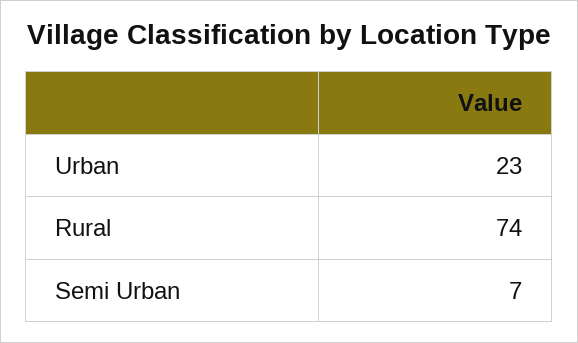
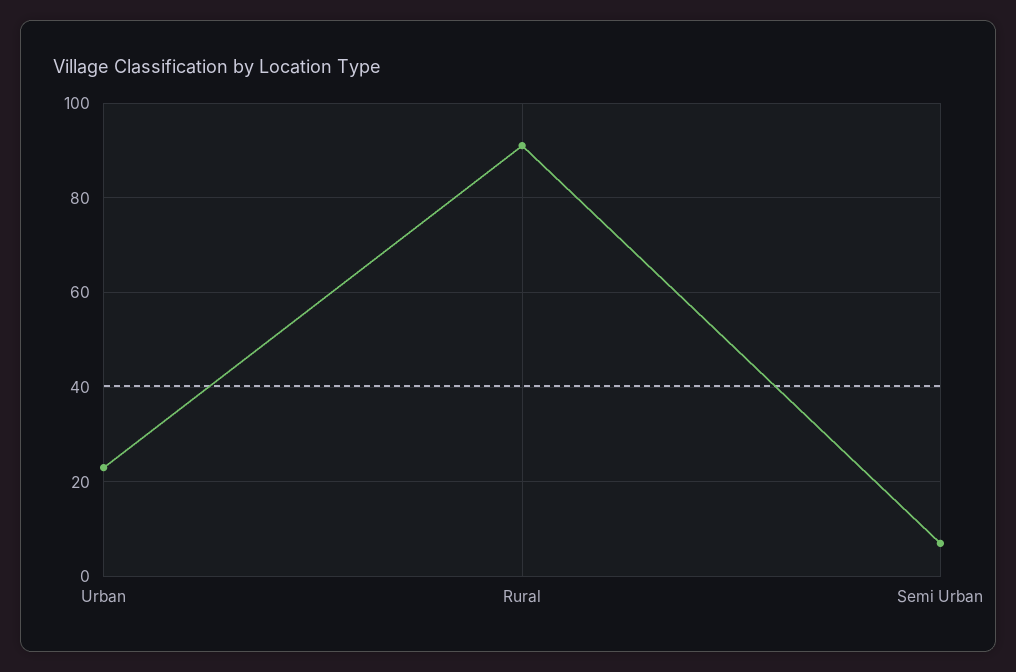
Rural: 74 -> 90

